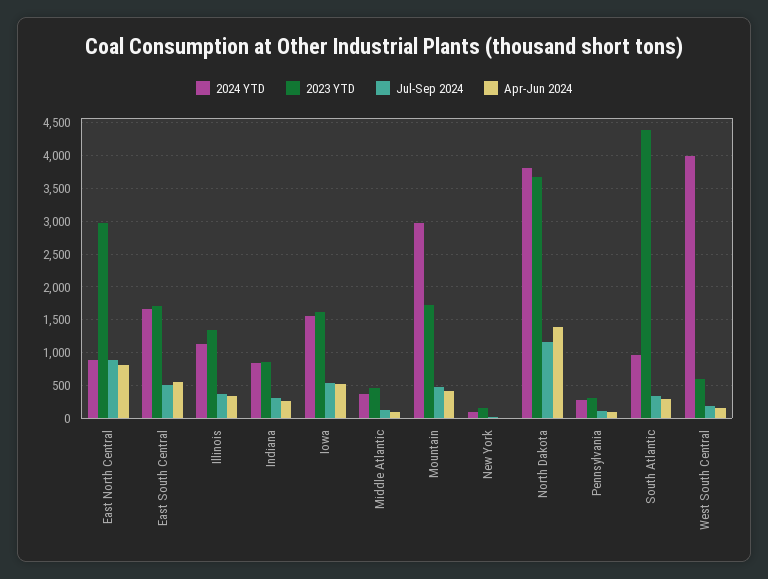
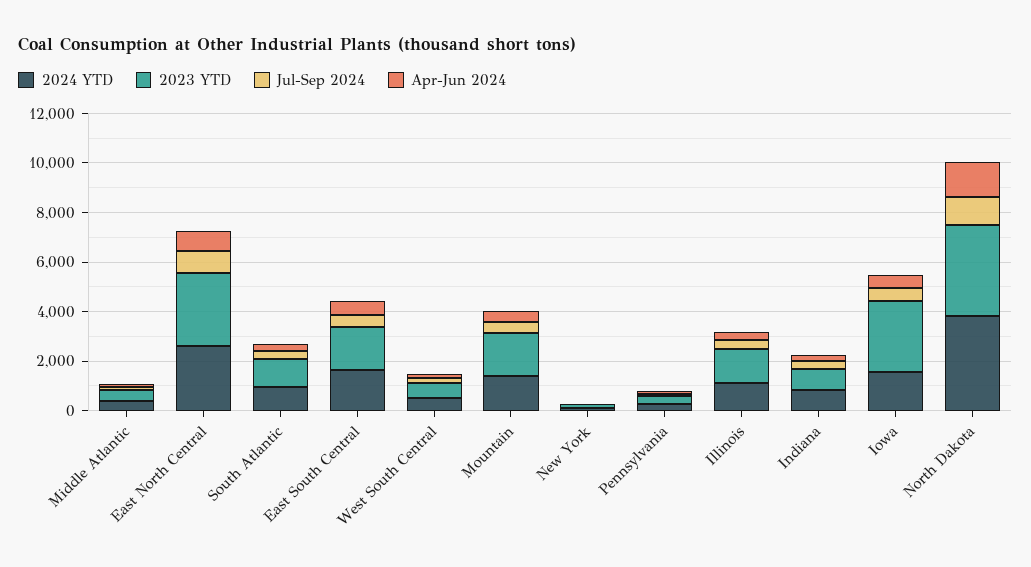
2024 YTD, East North Central: 900 -> 2500
2023 YTD, Iowa: 1600 -> 3000
2024 YTD, Mountain: 3000 -> 1500
2023 YTD, South Atlantic: 4400 -> 1000
2024 YTD, West South Central: 4000 -> 500

